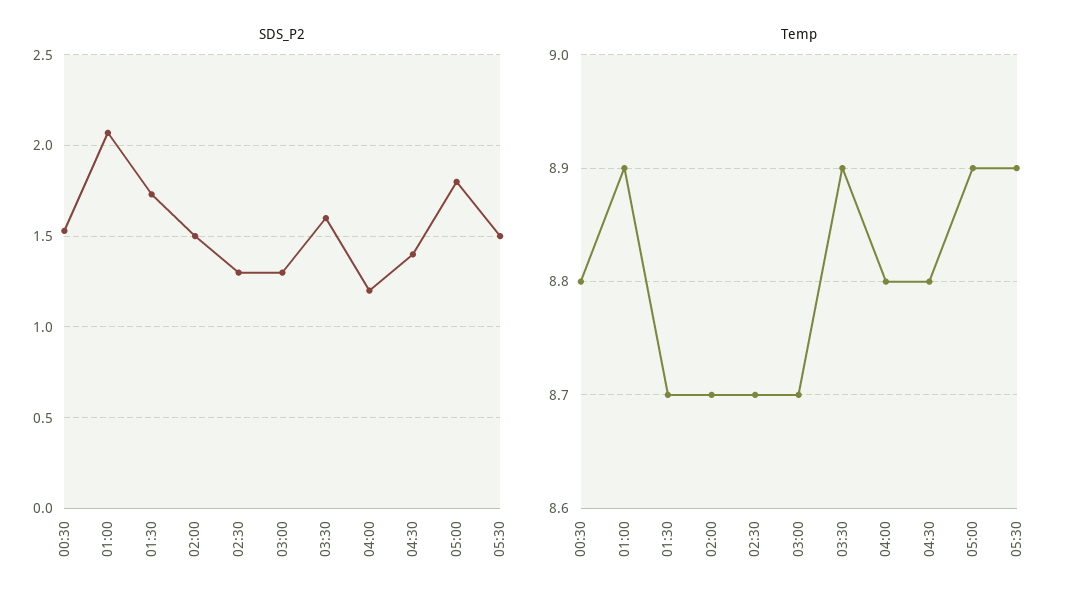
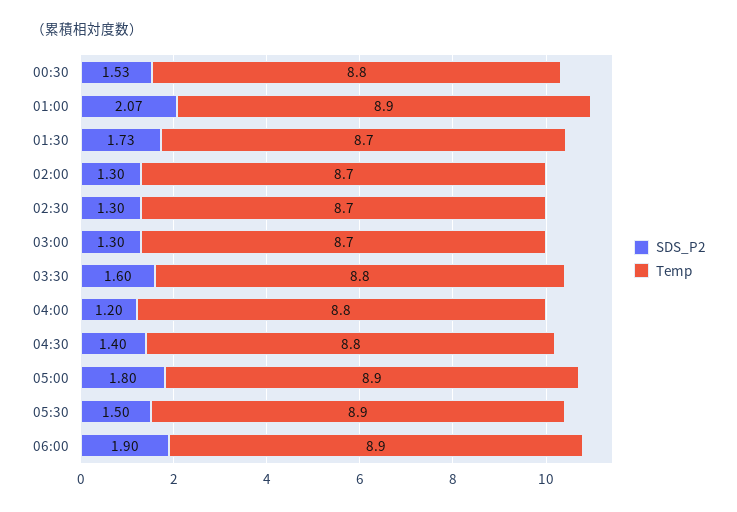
SDS_P2, 02:00: 1.5 -> 1.3
Temp, 03:30: 8.9 -> 8.8
SDS_P2, 06:00: none -> 1.9
Temp, 06:00: none -> 8.9

